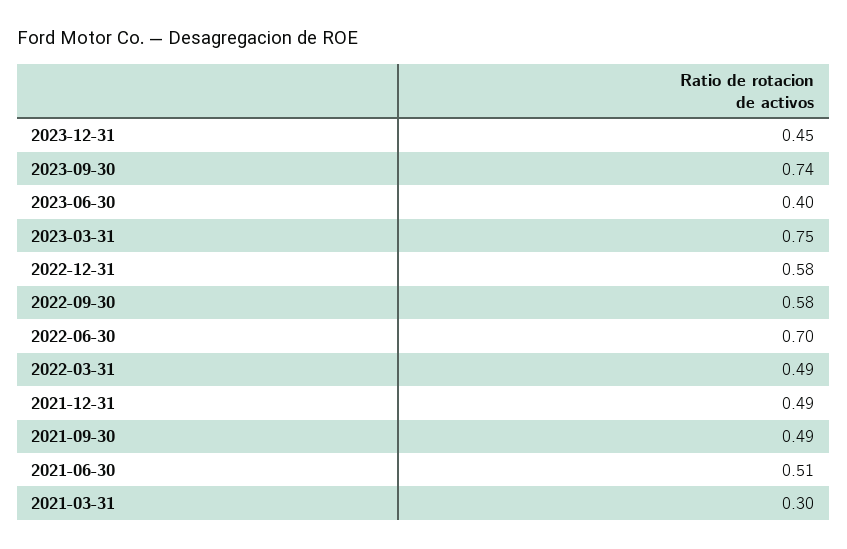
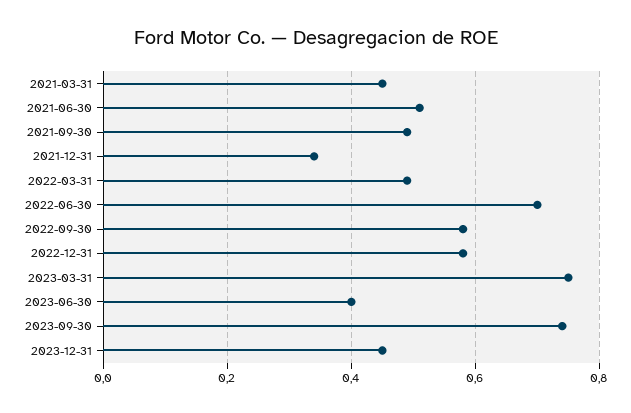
2021-12-31: 0.49 -> 0.35
2021-03-31: 0.3 -> 0.45

